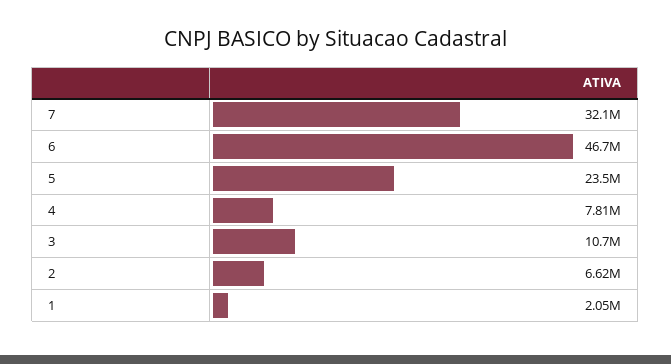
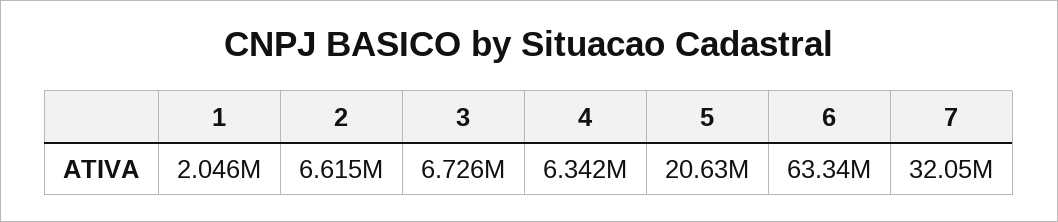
6: 46700000 -> 63340000
5: 23500000 -> 20630000
4: 7810000 -> 6342000
3: 10700000 -> 6726000

